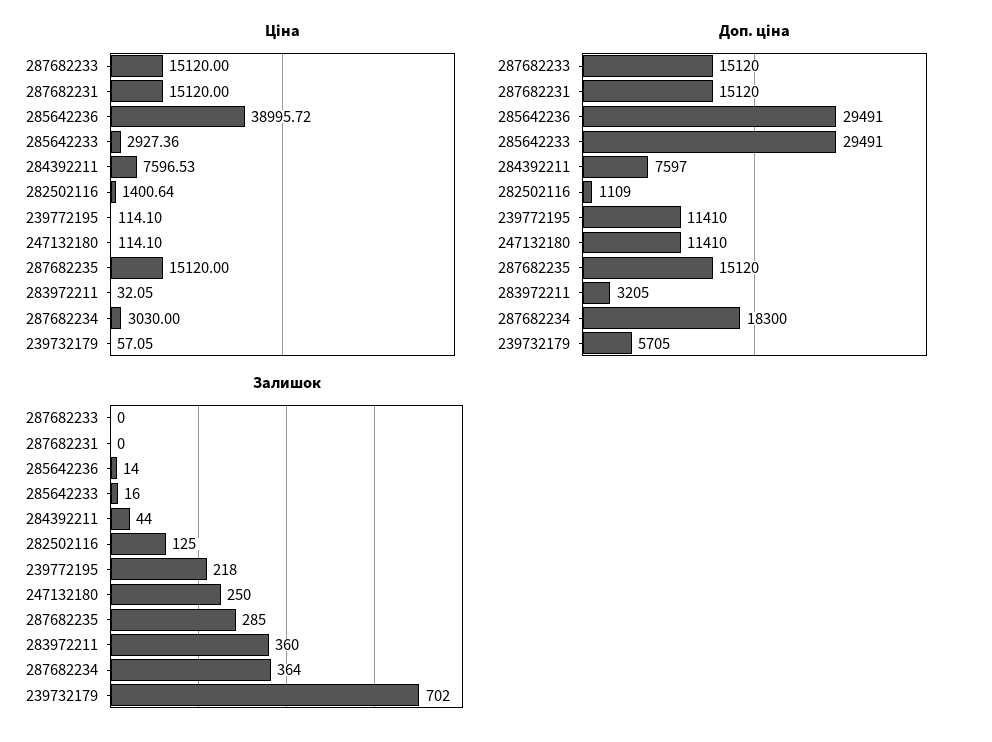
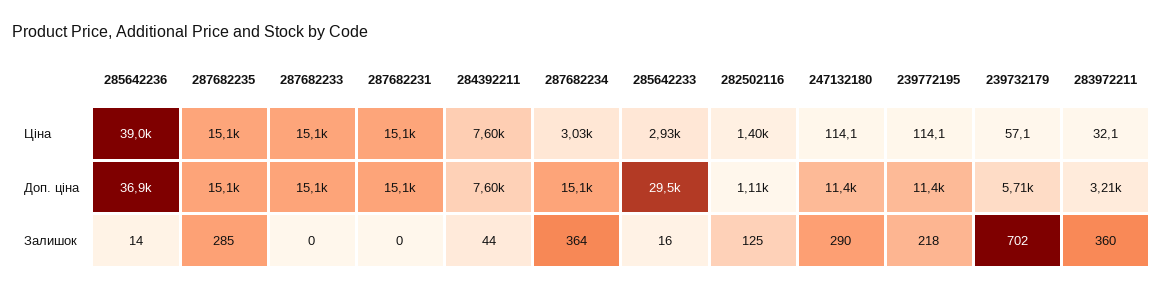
Доп. ціна, 285642236: 29491 -> 36900
Доп. ціна, 287682234: 18300 -> 15100
Залишок, 247132180: 250 -> 290

